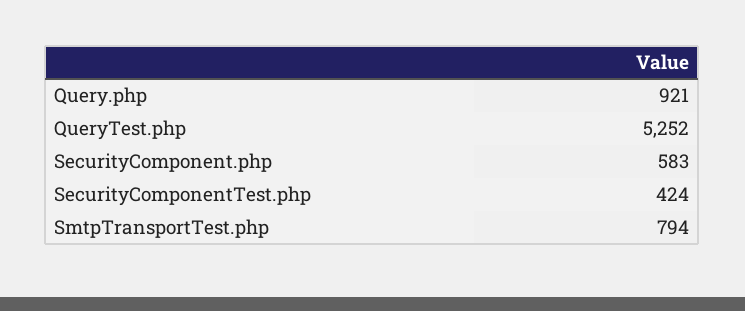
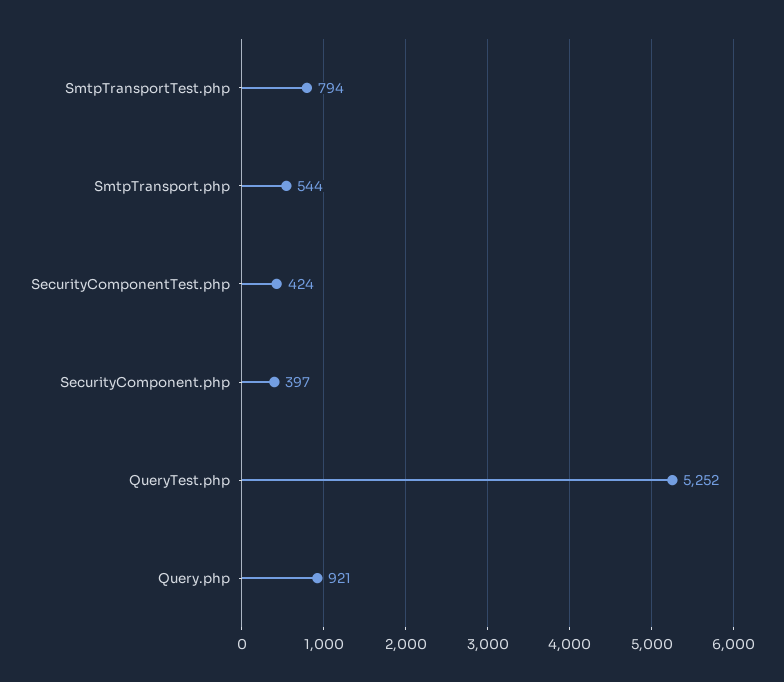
SecurityComponent.php: 583 -> 397
SmtpTransport.php: none -> 544

